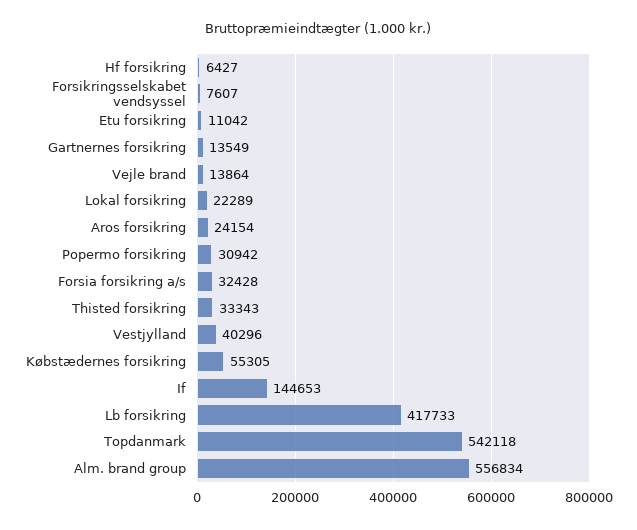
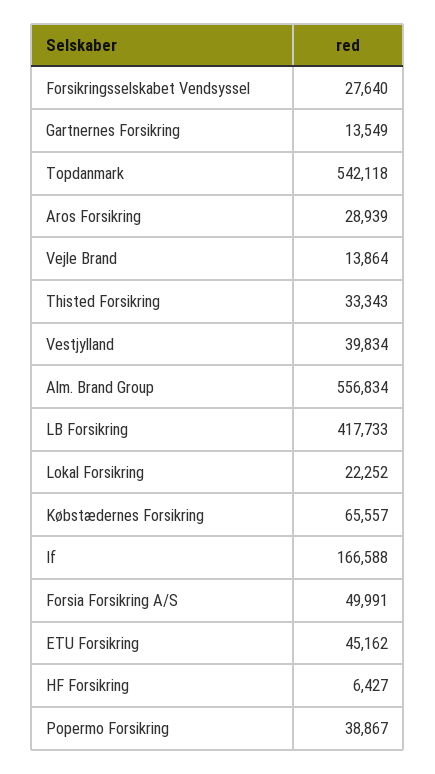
Forsikringsselskabet vendsyssel: 7607 -> 27640
Etu forsikring: 11042 -> 45162
Lokal forsikring: 22289 -> 22252
Aros forsikring: 24154 -> 28939
Popermo forsikring: 30942 -> 38867
Forsia forsikring a/s: 32428 -> 49991
Vestjylland: 40296 -> 39834
Købstædernes forsikring: 55305 -> 65557
If: 144653 -> 166588

